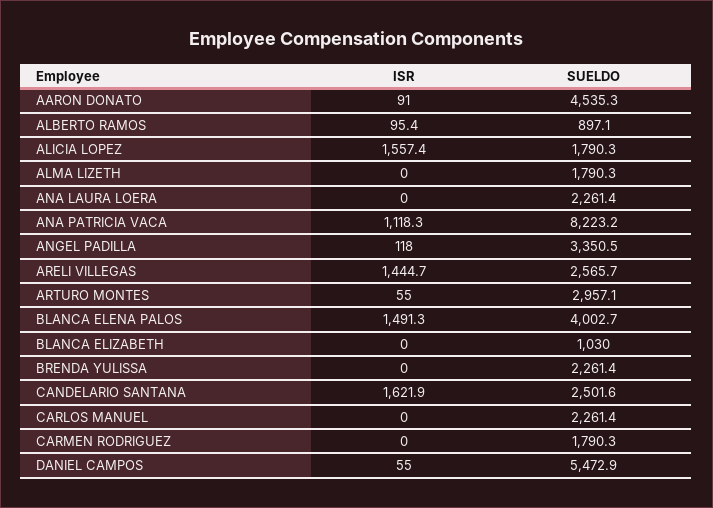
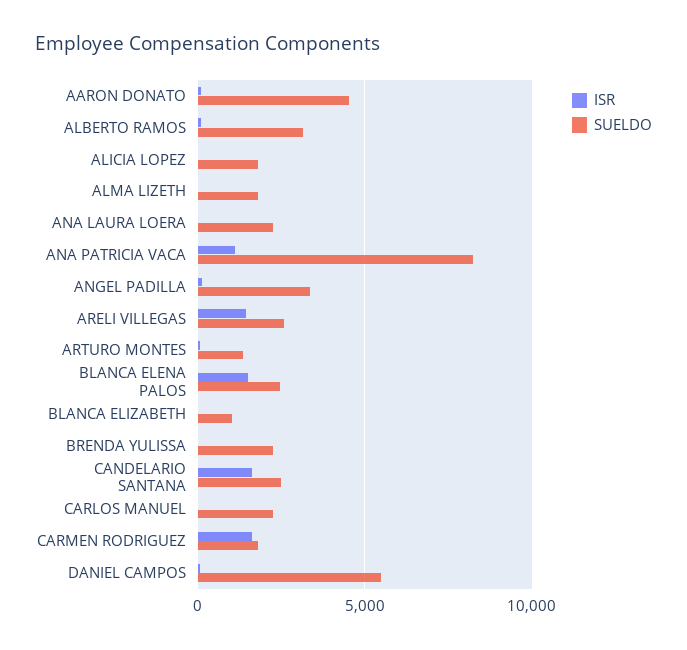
SUELDO, ALBERTO RAMOS: 897.1 -> 3000
ISR, ALICIA LOPEZ: 1557.4 -> 0
SUELDO, ARTURO MONTES: 2957.1 -> 1500
SUELDO, BLANCA ELENA PALOS: 4002.7 -> 2500
ISR, CARMEN RODRIGUEZ: 0 -> 1500

